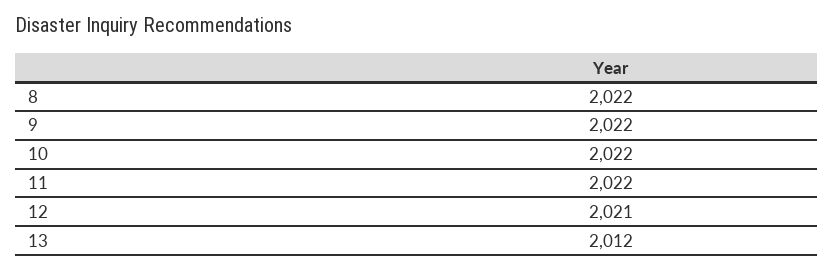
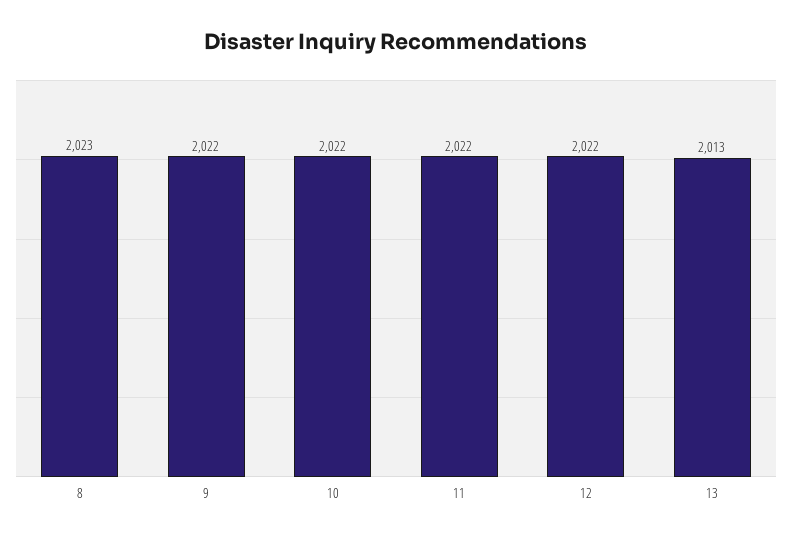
8: 2022 -> 2023
12: 2021 -> 2022
13: 2012 -> 2013

